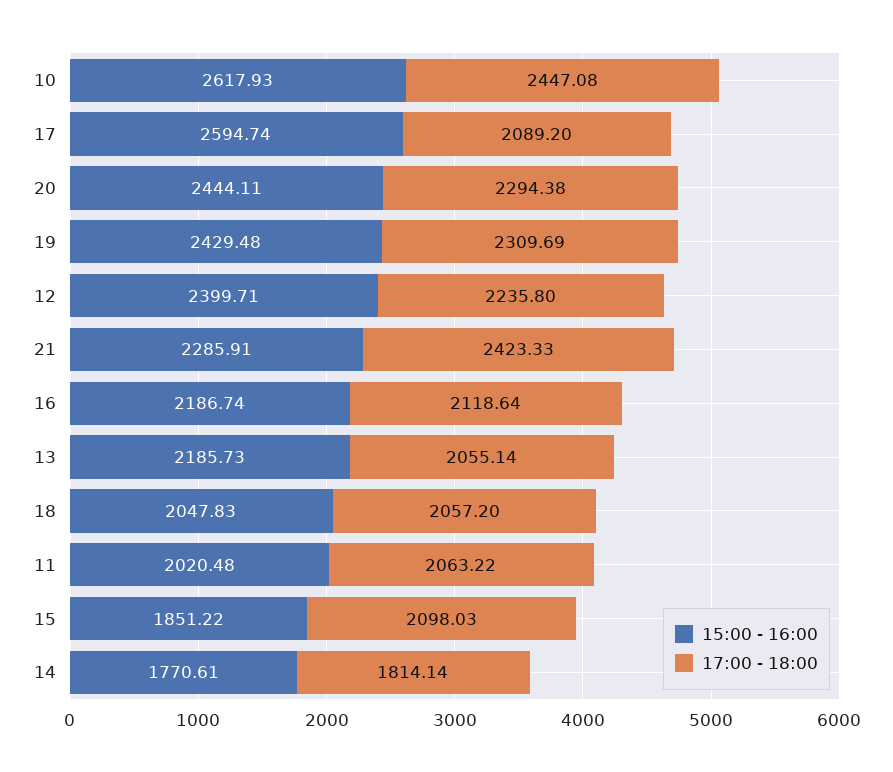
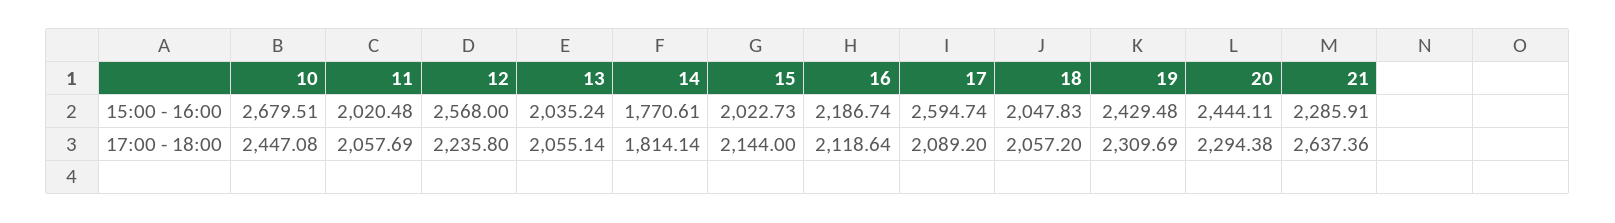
15:00 - 16:00, 10: 2617.93 -> 2679.51
15:00 - 16:00, 12: 2399.71 -> 2568
17:00 - 18:00, 21: 2423.33 -> 2637.36
15:00 - 16:00, 13: 2185.73 -> 2035.24
17:00 - 18:00, 11: 2063.22 -> 2057.69
15:00 - 16:00, 15: 1851.22 -> 2022.73
17:00 - 18:00, 15: 2098.03 -> 2144

